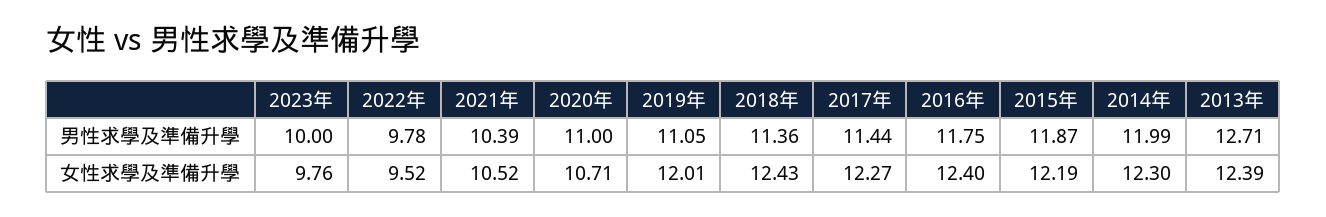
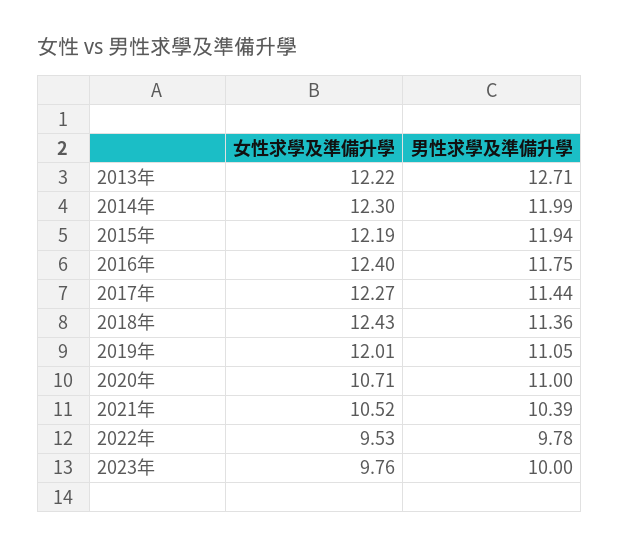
2015年, 男性求學及準備升學: 11.87 -> 11.94
2022年, 女性求學及準備升學: 9.52 -> 9.53
2013年, 女性求學及準備升學: 12.39 -> 12.22

